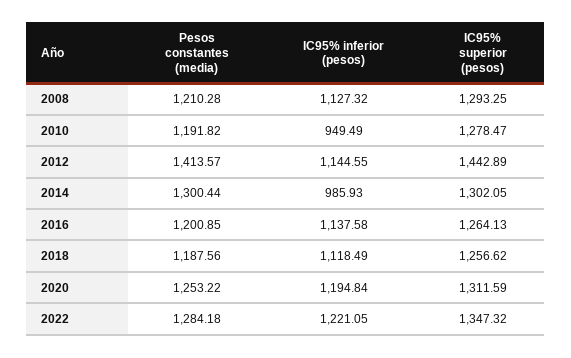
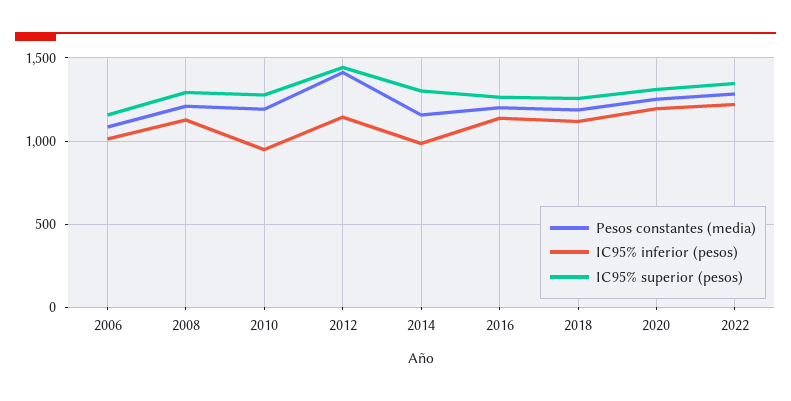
Pesos constantes (media), 2014: 1300.44 -> 1150
Pesos constantes (media), 2006: none -> 1100
IC95% inferior (pesos), 2006: none -> 1000
IC95% superior (pesos), 2006: none -> 1150

